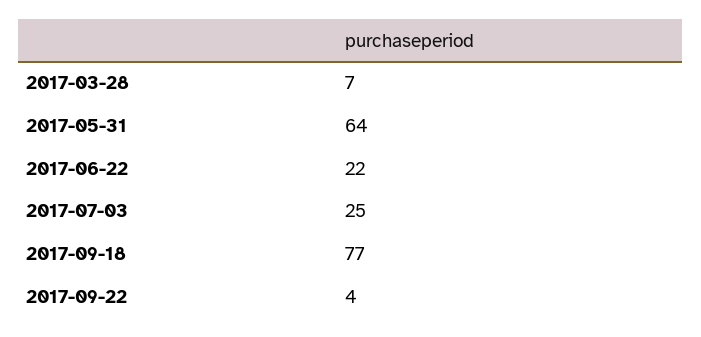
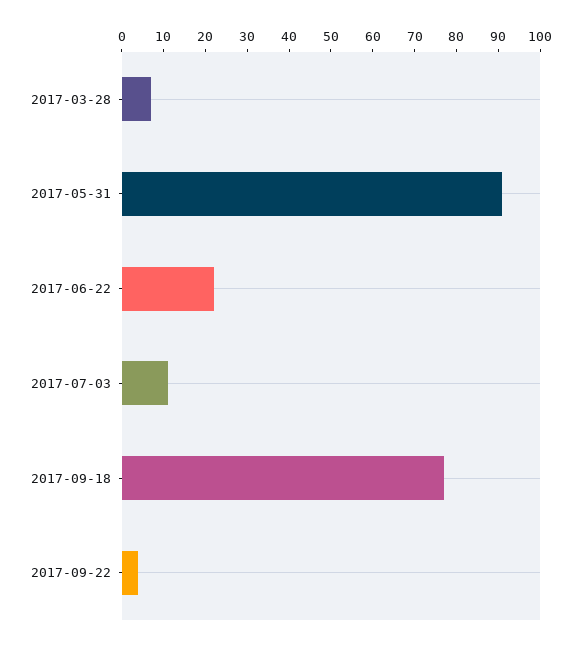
2017-05-31: 64 -> 90
2017-07-03: 25 -> 10

